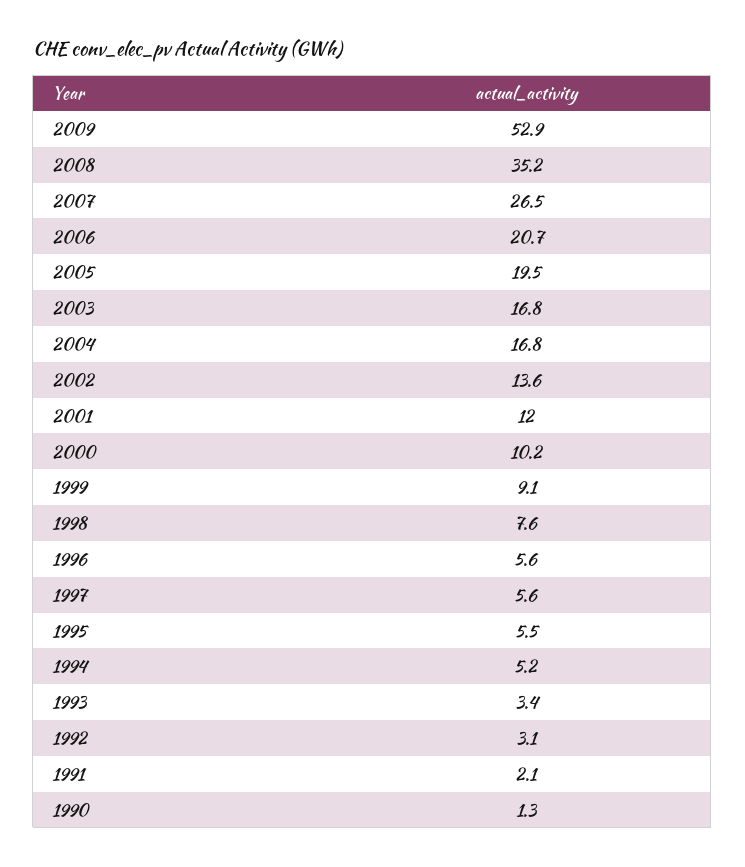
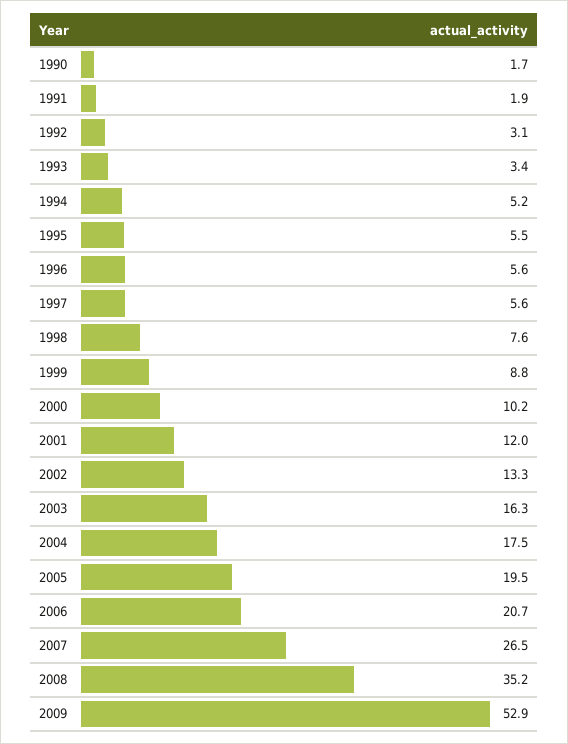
2003: 16.8 -> 16.3
2004: 16.8 -> 17.5
2002: 13.6 -> 13.3
1999: 9.1 -> 8.8
1991: 2.1 -> 1.9
1990: 1.3 -> 1.7

